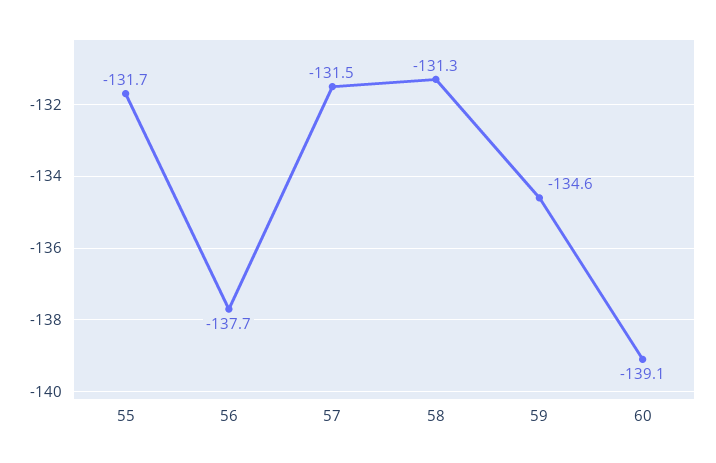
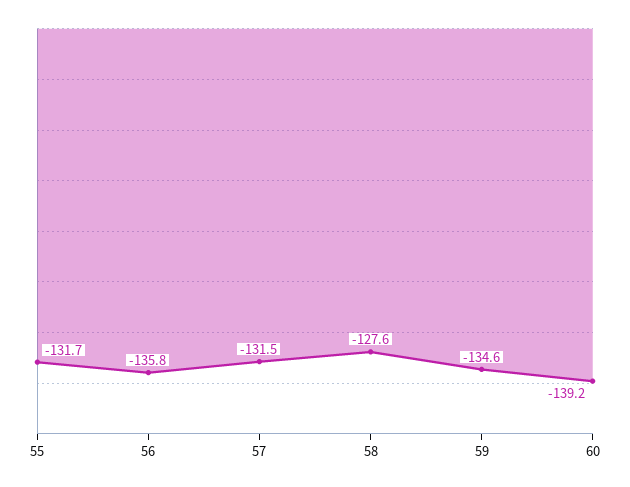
56: -137.7 -> -135.8
58: -131.3 -> -127.6
60: -139.1 -> -139.2

